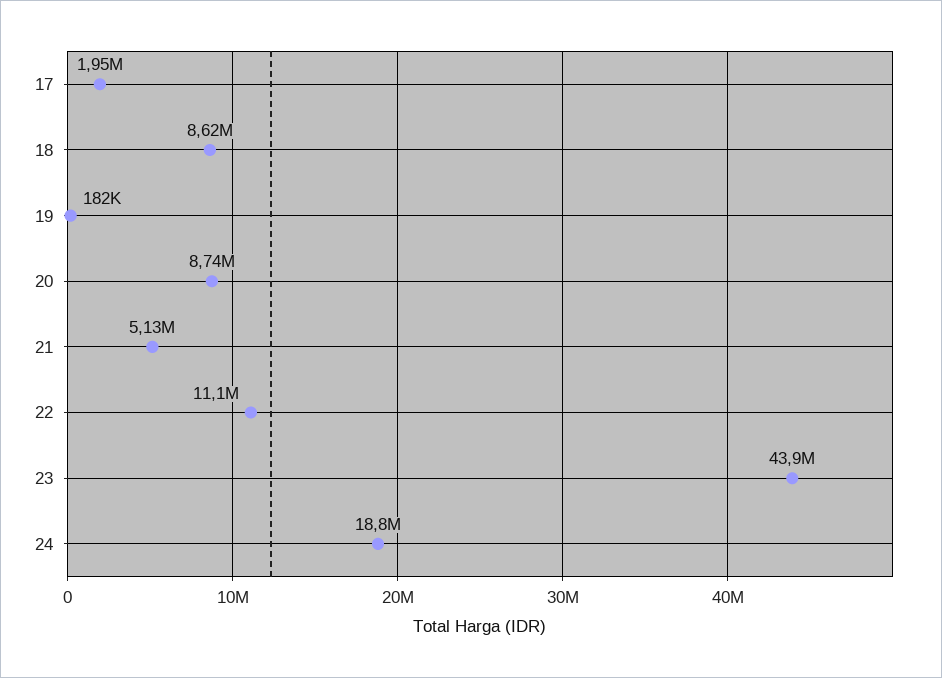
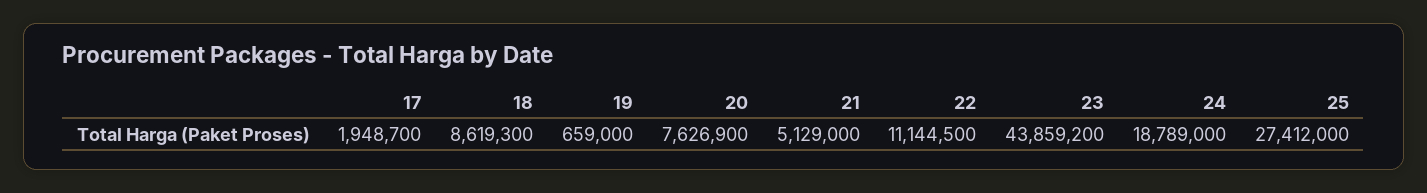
19: 182000 -> 659000
20: 8740000 -> 7626900
25: none -> 27412000

